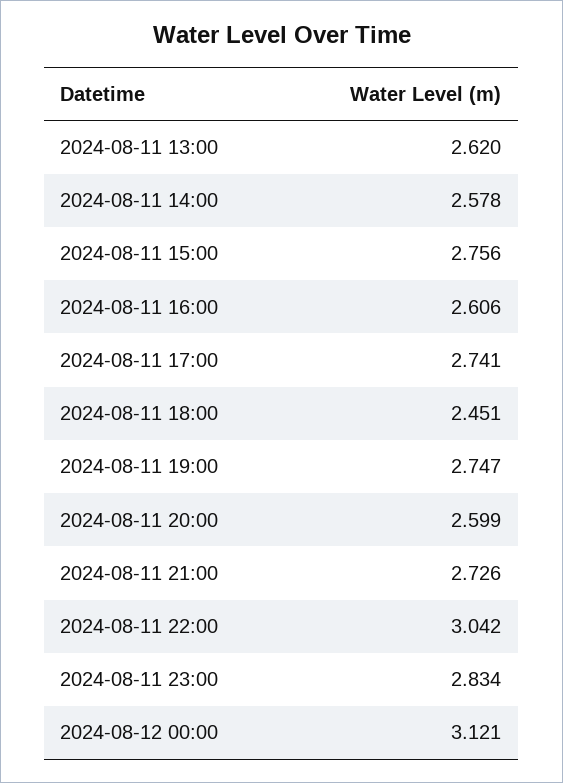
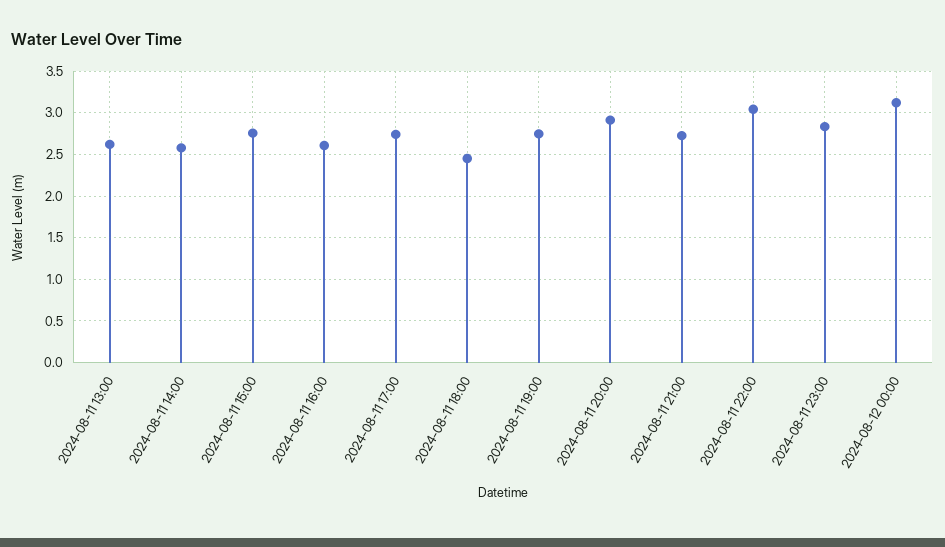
2024-08-11 20:00: 2.599 -> 2.9

